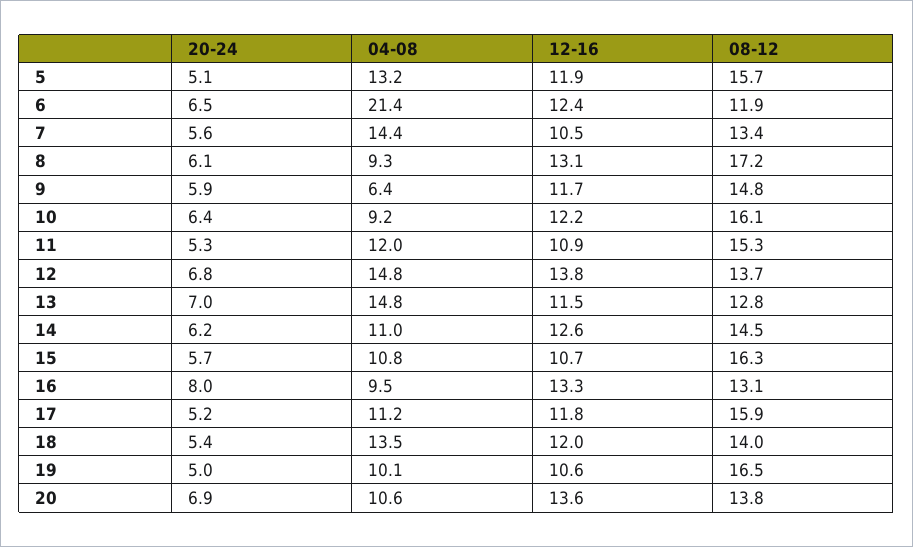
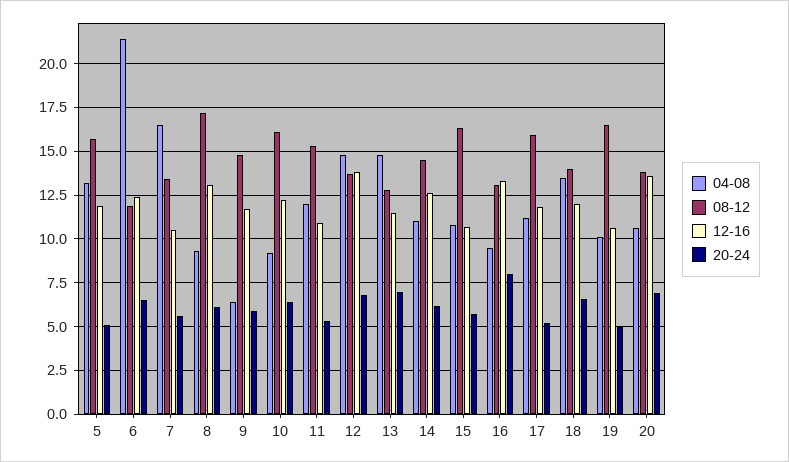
04-08, 7: 14.4 -> 16.5
20-24, 18: 5.4 -> 6.5

